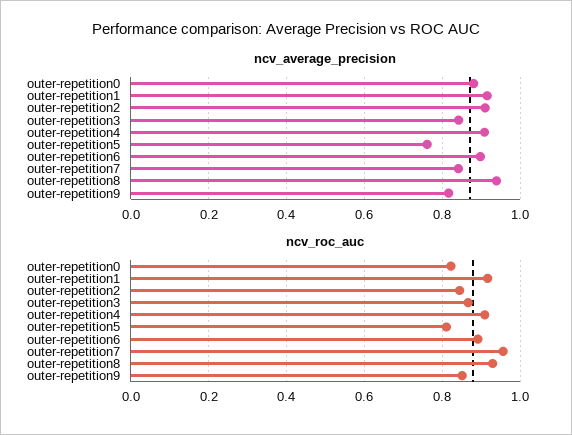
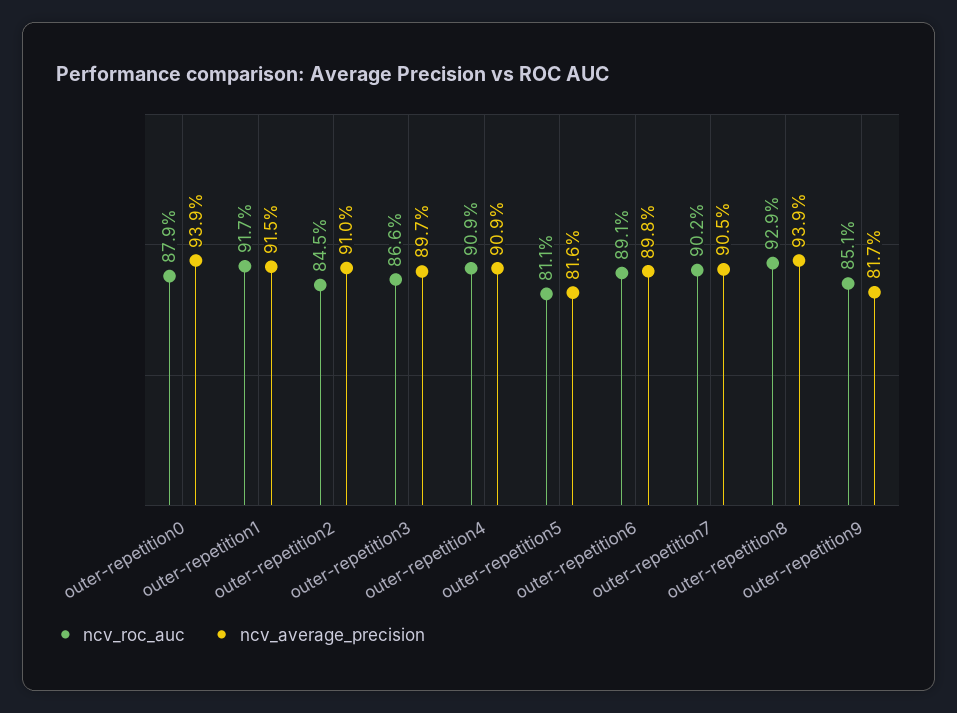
ncv_average_precision, outer-repetition0: 0.88 -> 0.939
ncv_average_precision, outer-repetition3: 0.84 -> 0.897
ncv_average_precision, outer-repetition5: 0.76 -> 0.816
ncv_average_precision, outer-repetition7: 0.84 -> 0.905
ncv_roc_auc, outer-repetition0: 0.82 -> 0.879
ncv_roc_auc, outer-repetition7: 0.96 -> 0.902

